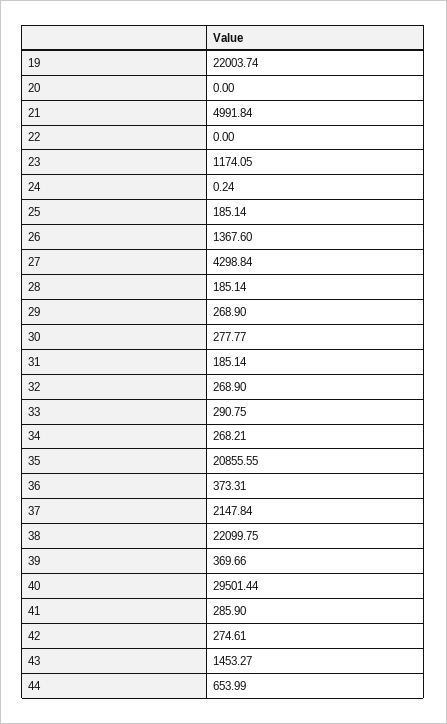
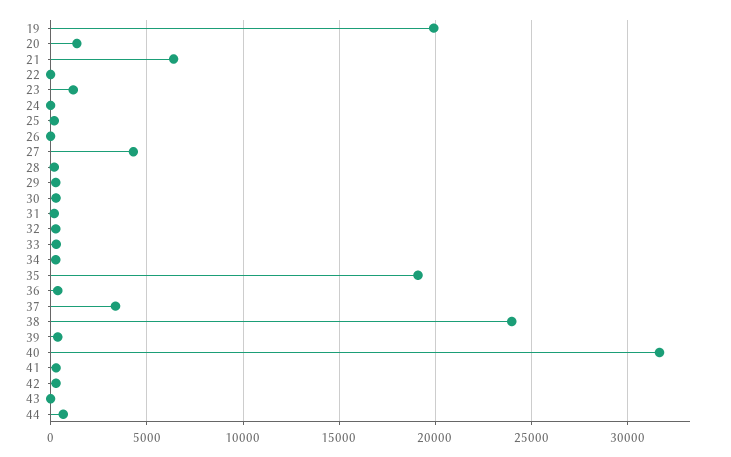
19: 22003.74 -> 20000
20: 0 -> 1500
21: 4991.84 -> 6500
26: 1367.6 -> 0
35: 20855.55 -> 19000
37: 2147.84 -> 3500
38: 22099.75 -> 24000
40: 29501.44 -> 31500
43: 1453.27 -> 0

